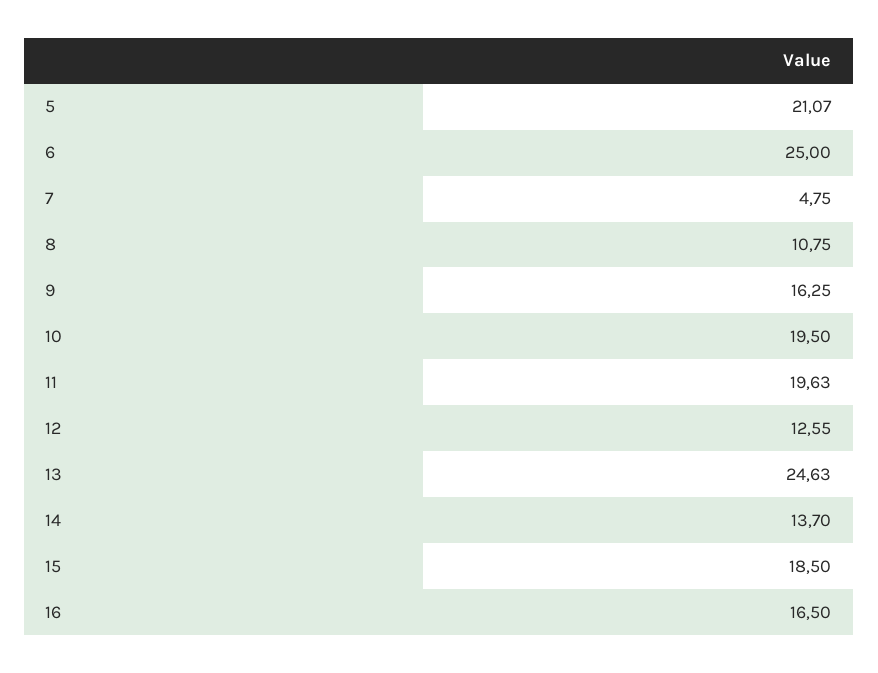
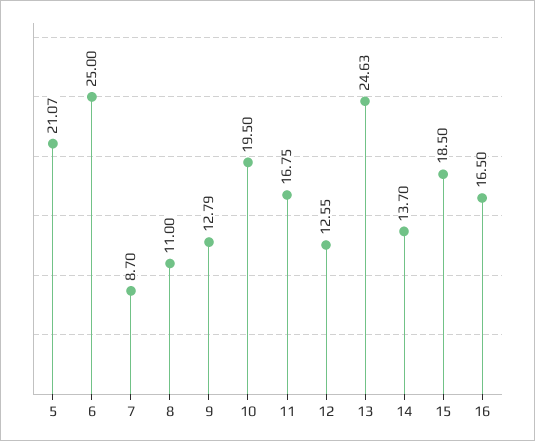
7: 4.75 -> 8.7
8: 10.75 -> 11
9: 16.25 -> 12.79
11: 19.63 -> 16.75

